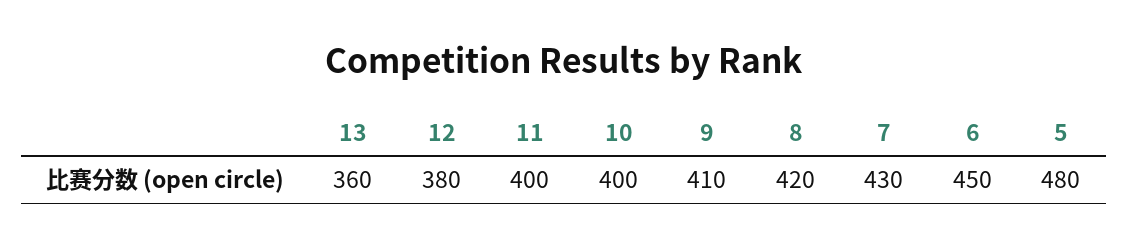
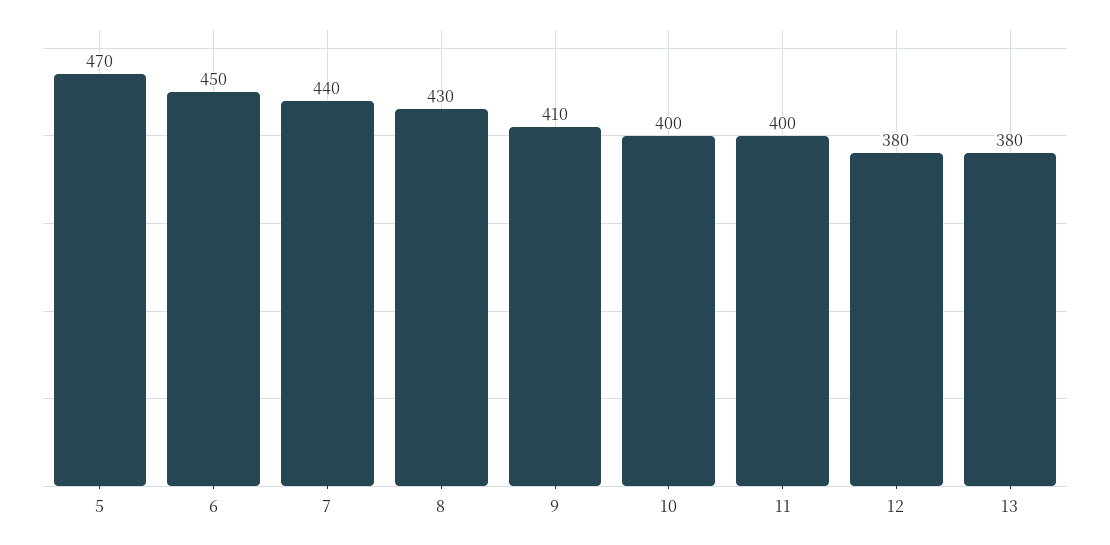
13: 360 -> 380
8: 420 -> 430
7: 430 -> 440
5: 480 -> 470

